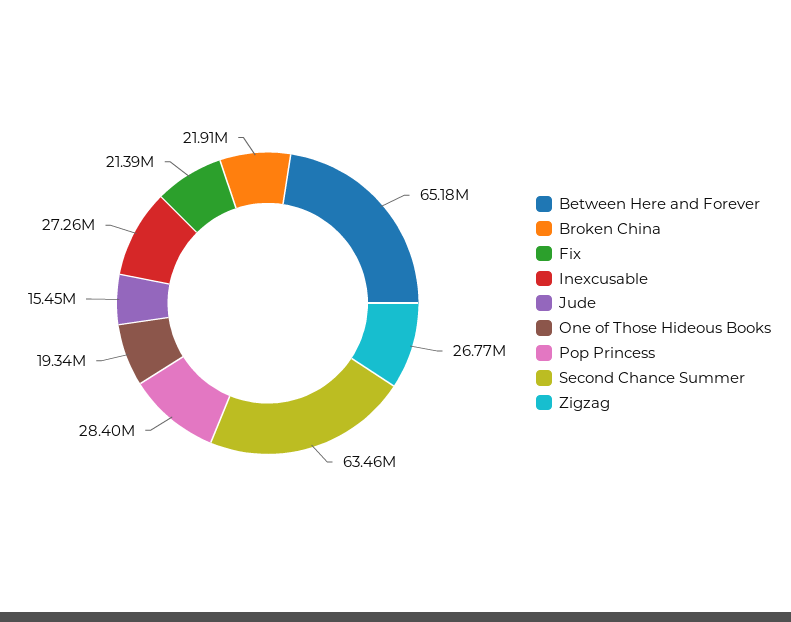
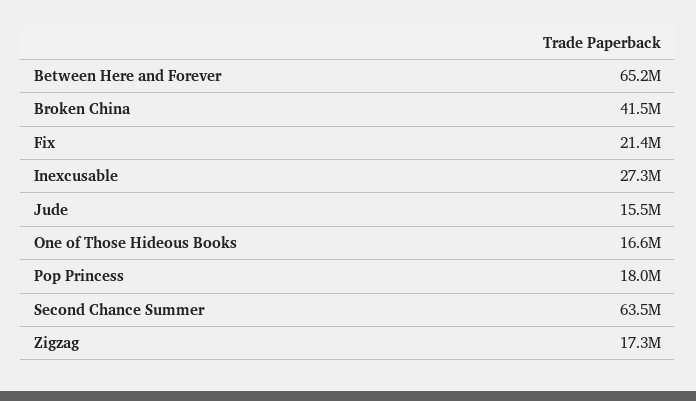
Broken China: 21910000 -> 41500000
One of Those Hideous Books: 19340000 -> 16600000
Pop Princess: 28400000 -> 18000000
Zigzag: 26770000 -> 17300000

